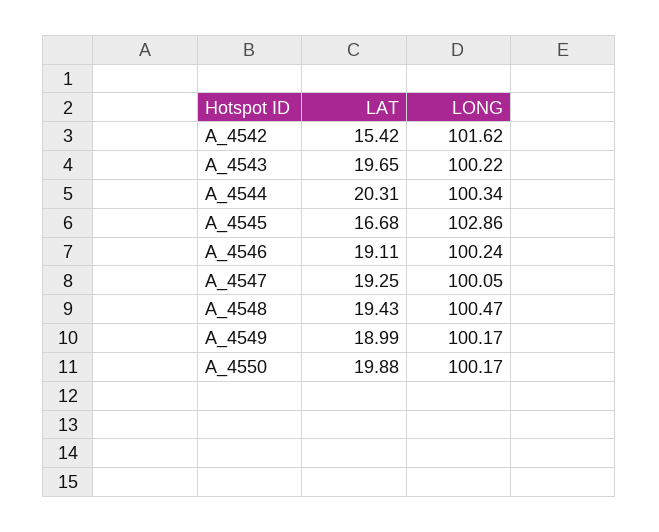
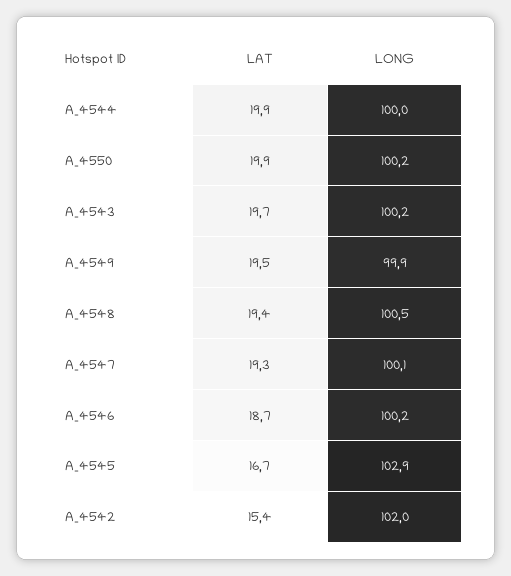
LONG, A_4542: 101.62 -> 102
LAT, A_4544: 20.31 -> 19.9
LONG, A_4544: 100.34 -> 100
LAT, A_4546: 19.11 -> 18.7
LAT, A_4549: 18.99 -> 19.5
LONG, A_4549: 100.17 -> 99.9

